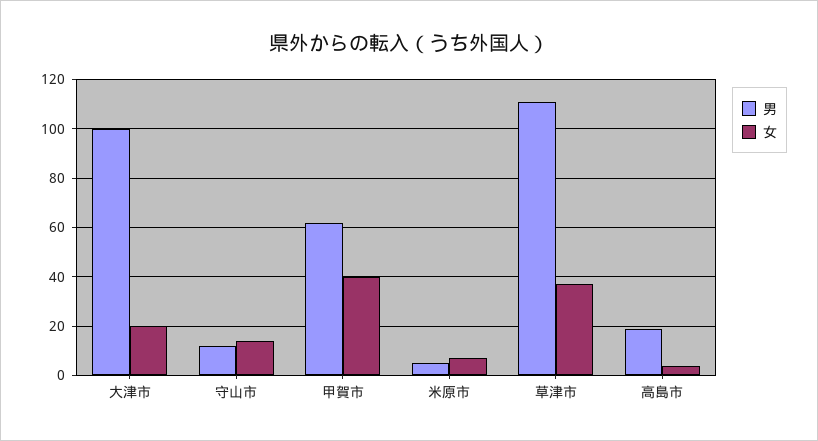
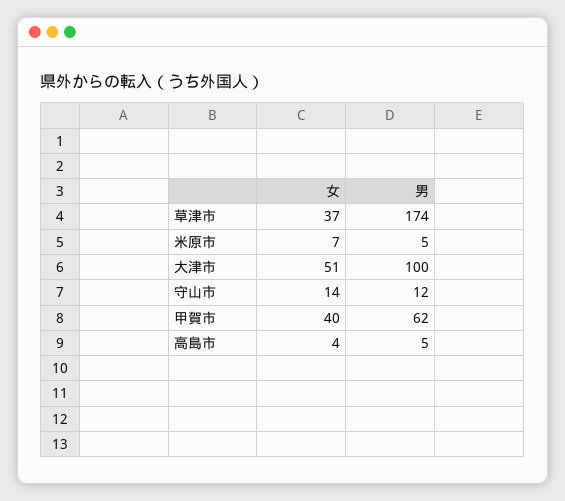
女, 大津市: 20 -> 51
男, 草津市: 110 -> 174
男, 高島市: 20 -> 5

